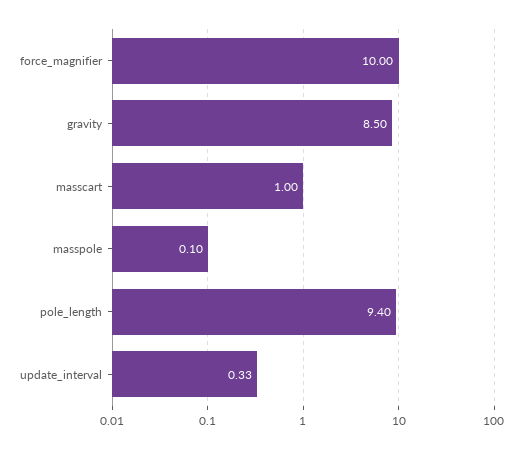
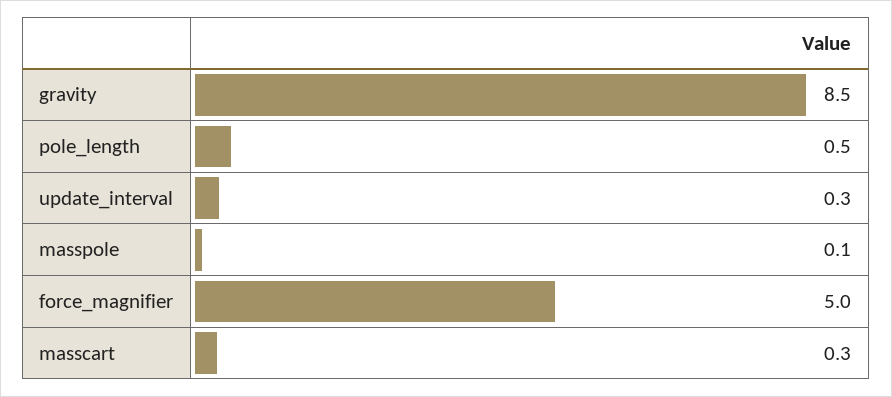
force_magnifier: 10 -> 5
masscart: 1 -> 0.3
pole_length: 9.4 -> 0.5

